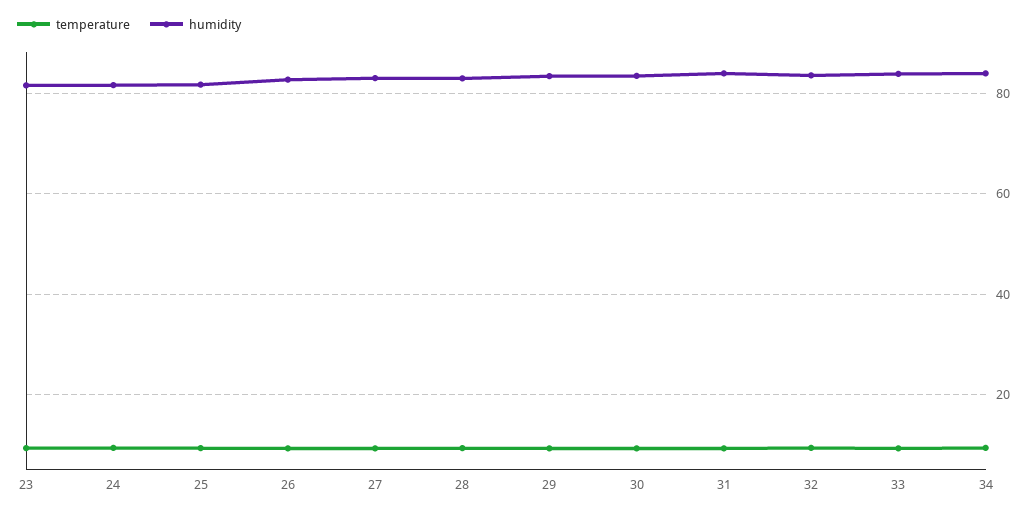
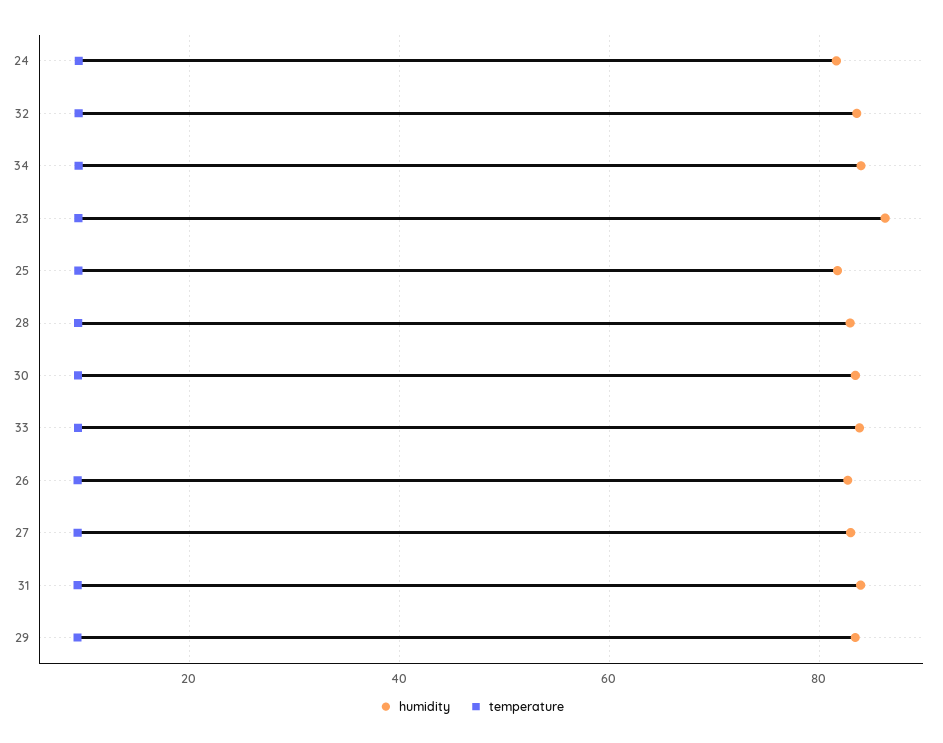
humidity, 23: 82 -> 86

